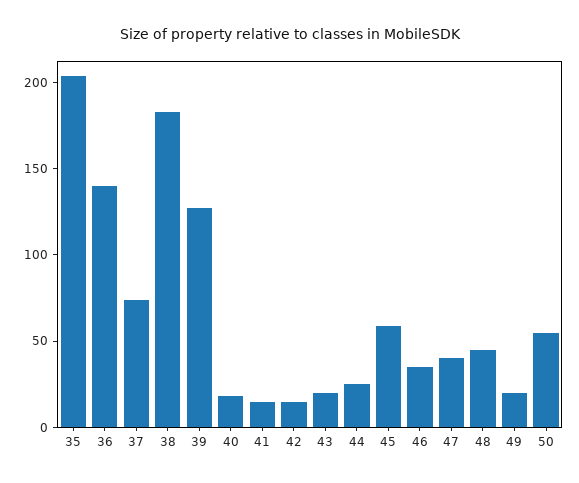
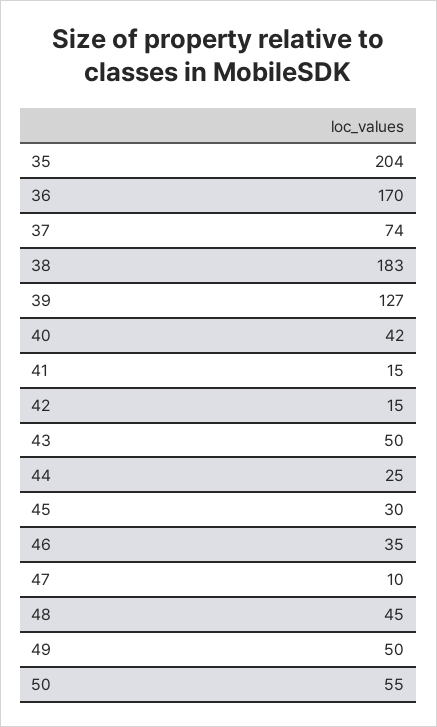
36: 140 -> 170
40: 20 -> 42
43: 20 -> 50
45: 60 -> 30
47: 40 -> 10
49: 20 -> 50

